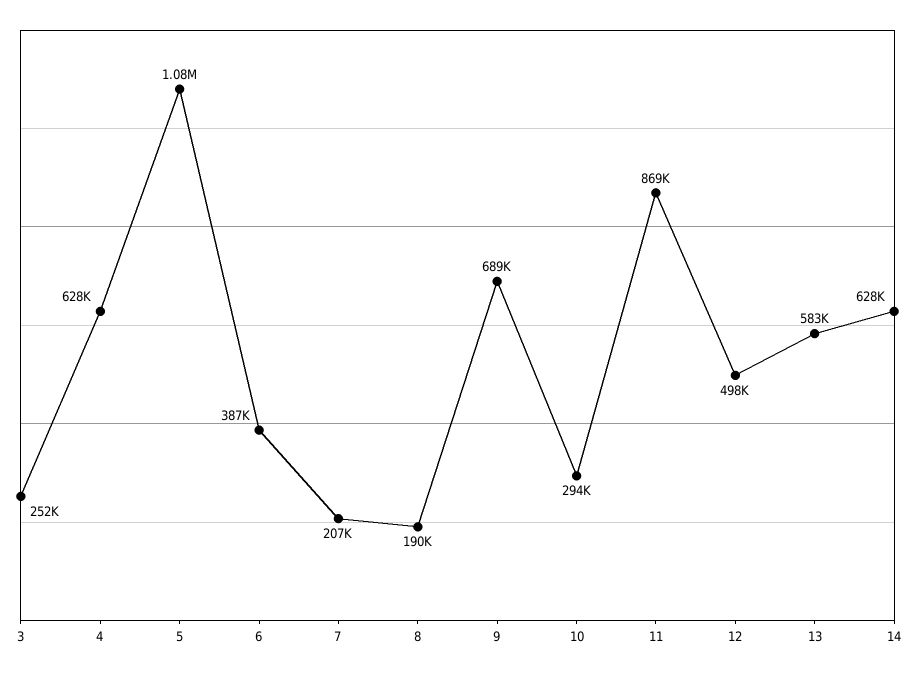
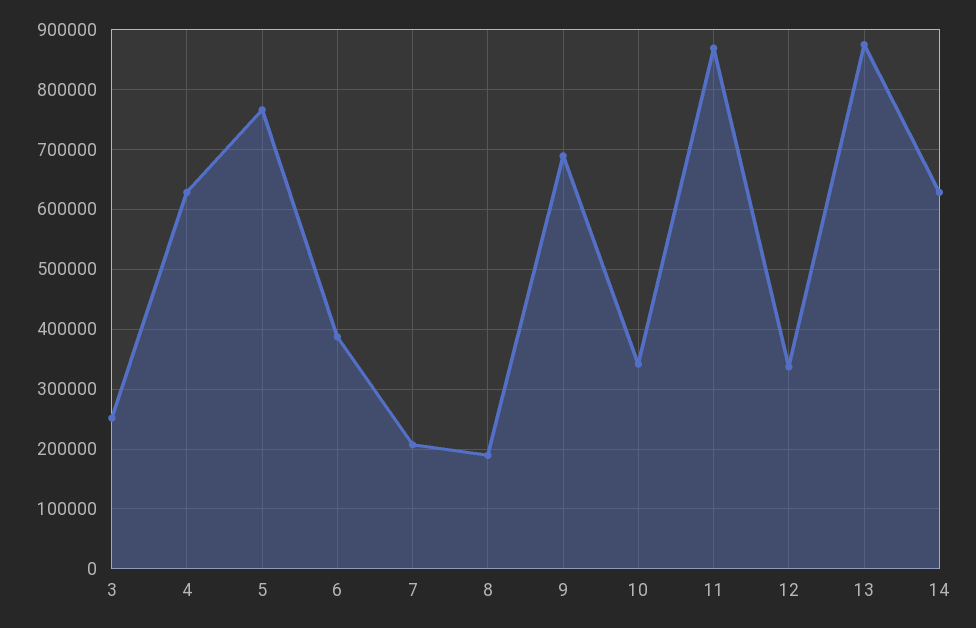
5: 1080000 -> 760000
10: 294000 -> 340000
12: 498000 -> 340000
13: 583000 -> 880000

